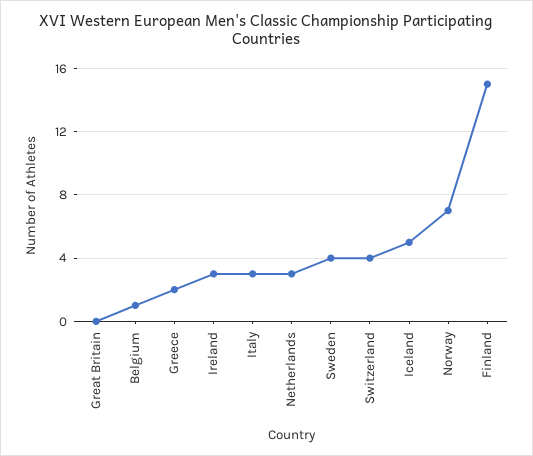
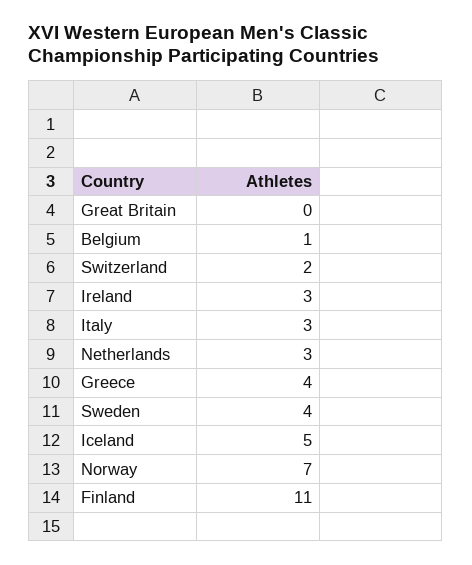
Greece: 2 -> 4
Switzerland: 4 -> 2
Finland: 15 -> 11

